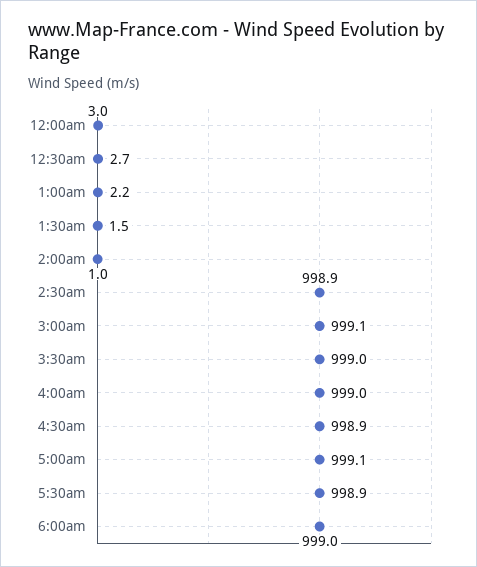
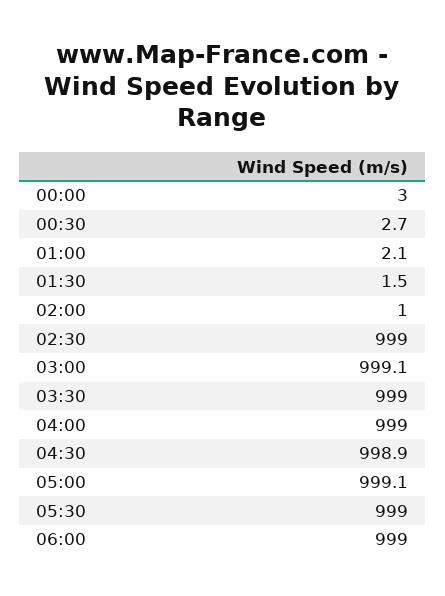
1:00am: 2.2 -> 2.1
2:30am: 998.9 -> 999
5:30am: 998.9 -> 999

